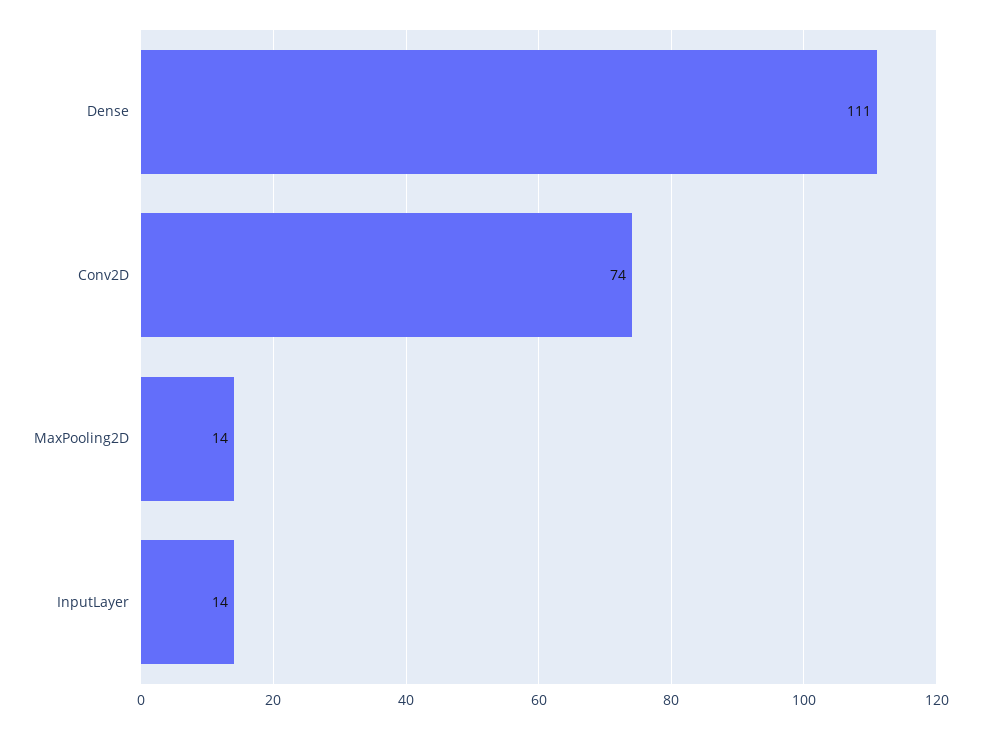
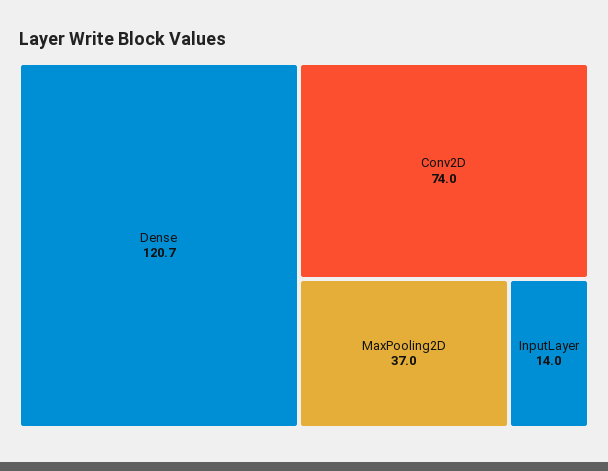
Dense: 111 -> 120.7
MaxPooling2D: 14 -> 37

